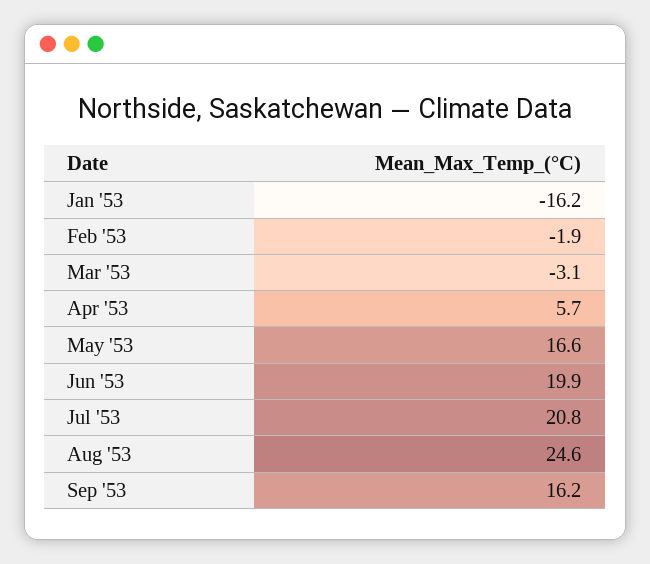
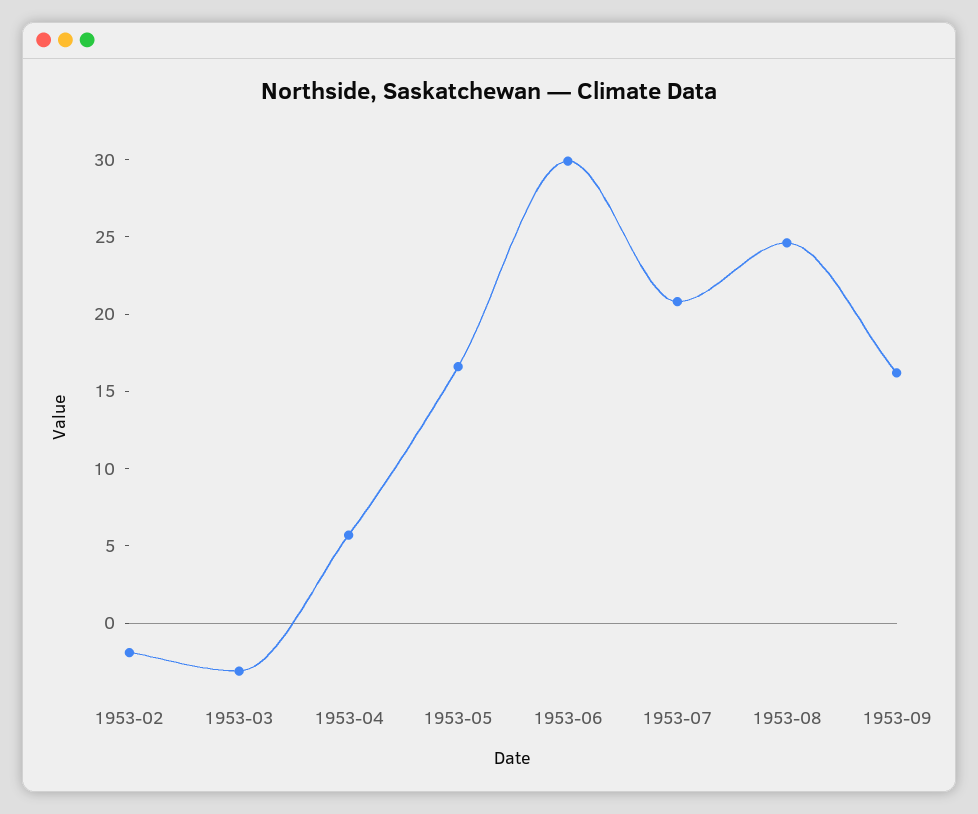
Jan '53: -16.2 -> none
Jun '53: 19.9 -> 30

